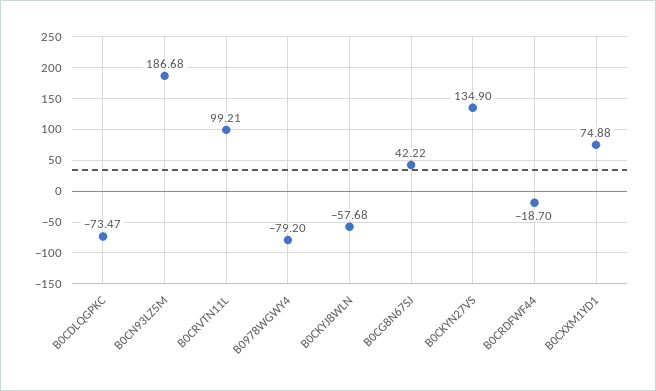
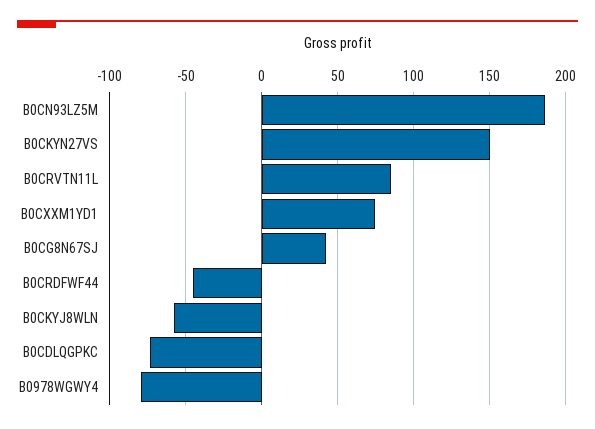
B0CRVTN11L: 99.21 -> 85
B0CKYN27VS: 134.9 -> 150
B0CRDFWF44: -18.7 -> -45

